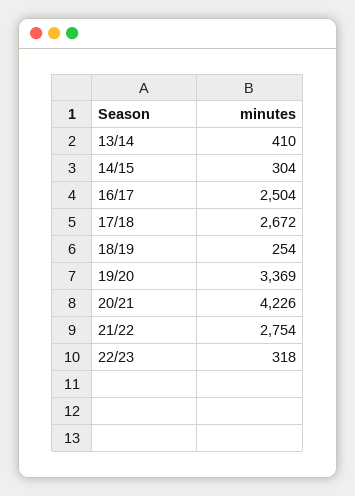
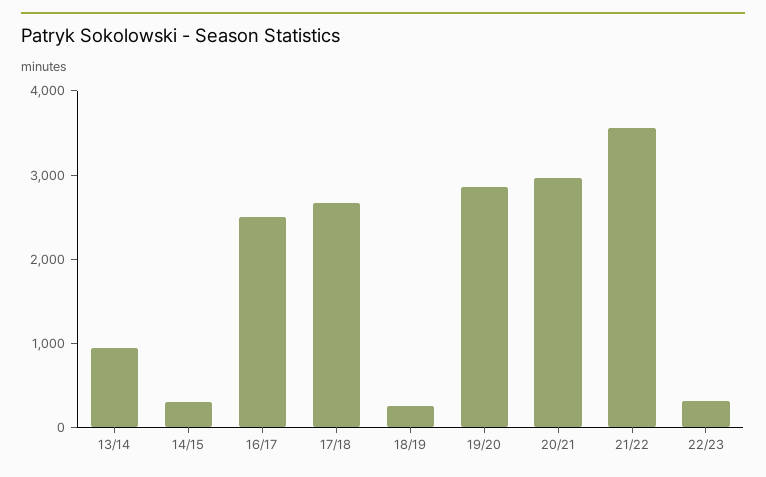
13/14: 410 -> 1000
19/20: 3369 -> 2800
20/21: 4226 -> 3000
21/22: 2754 -> 3600

